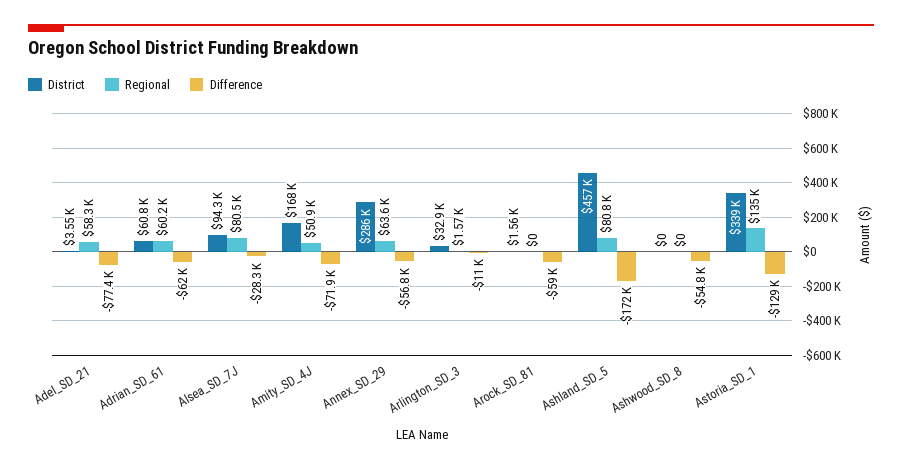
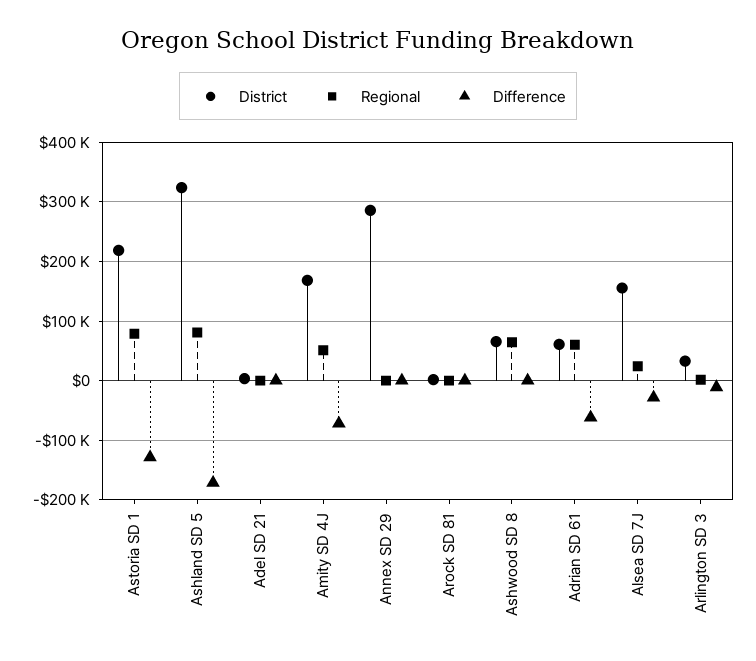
Regional, Adel_SD_21: 58300 -> 0
Difference, Adel_SD_21: -77400 -> 0
District, Alsea_SD_7J: 94300 -> 160000
Regional, Alsea_SD_7J: 80500 -> 20000
Regional, Annex_SD_29: 63600 -> 0
Difference, Annex_SD_29: -56800 -> 0
Difference, Arock_SD_81: -59000 -> 0
District, Ashland_SD_5: 457000 -> 320000
District, Ashwood_SD_8: 0 -> 60000
Regional, Ashwood_SD_8: 0 -> 60000
Difference, Ashwood_SD_8: -54800 -> 0
District, Astoria_SD_1: 339000 -> 220000
Regional, Astoria_SD_1: 135000 -> 80000

